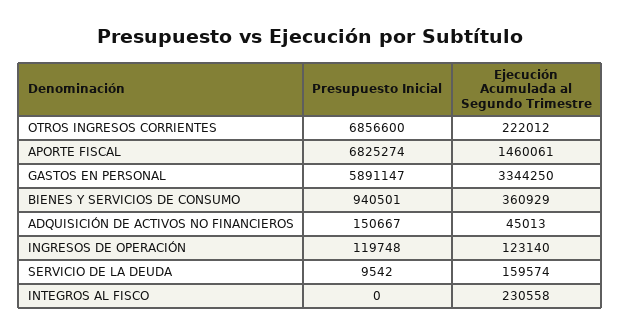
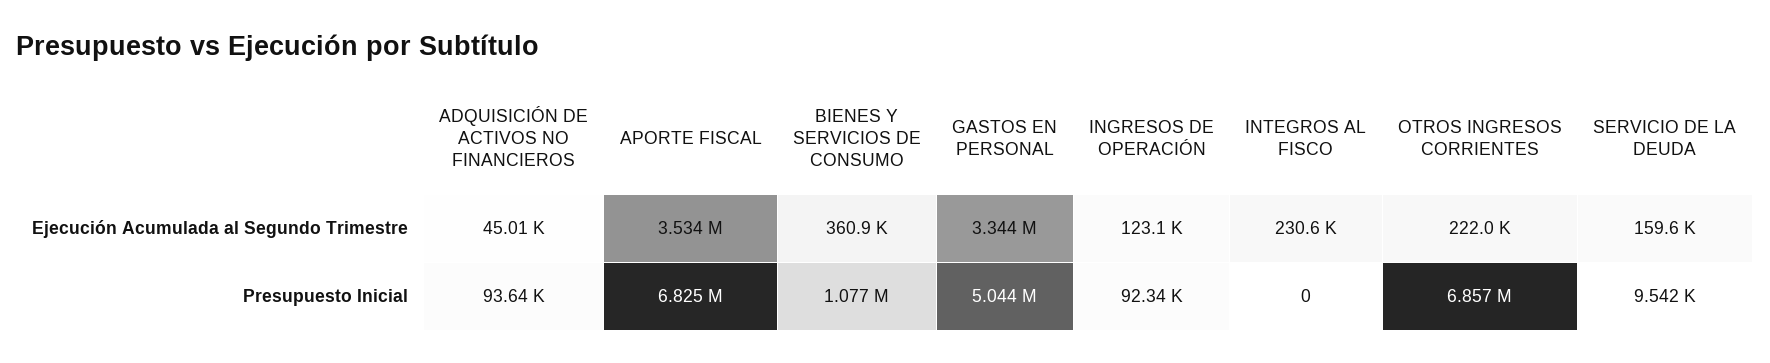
Ejecución Acumulada al Segundo Trimestre, APORTE FISCAL: 1460061 -> 3534000
Presupuesto Inicial, GASTOS EN PERSONAL: 5891147 -> 5044000
Presupuesto Inicial, BIENES Y SERVICIOS DE CONSUMO: 940501 -> 1077000
Presupuesto Inicial, ADQUISICIÓN DE ACTIVOS NO FINANCIEROS: 150667 -> 93640
Presupuesto Inicial, INGRESOS DE OPERACIÓN: 119748 -> 92340

